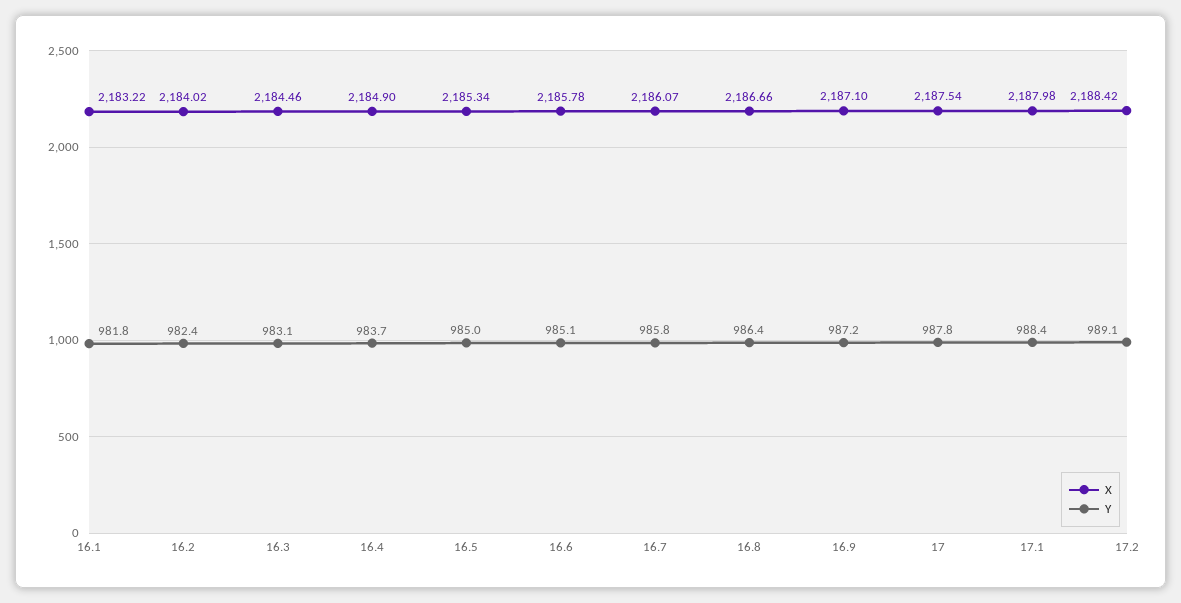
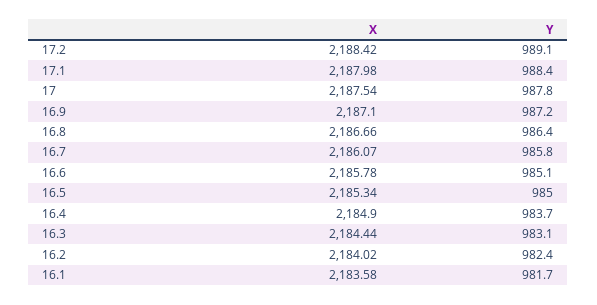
X, 16.1: 2183.22 -> 2183.58
Y, 16.1: 981.8 -> 981.7
X, 16.3: 2184.46 -> 2184.44

